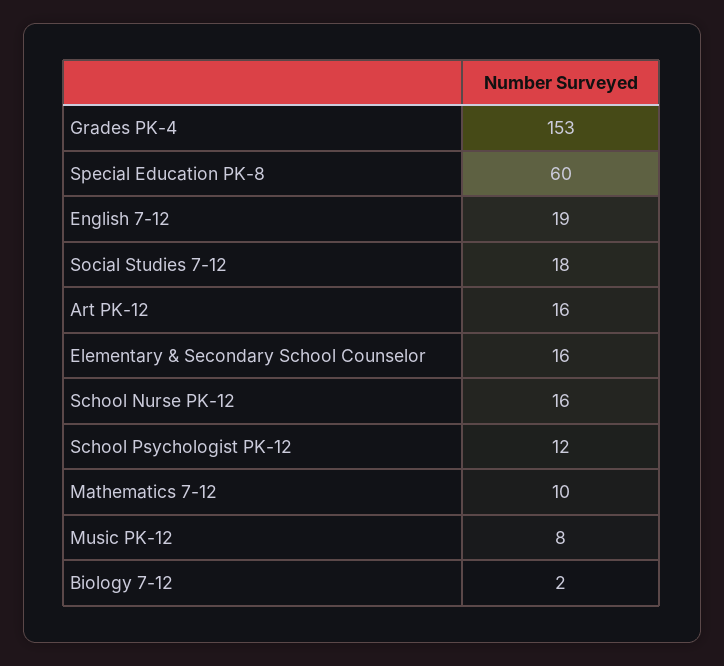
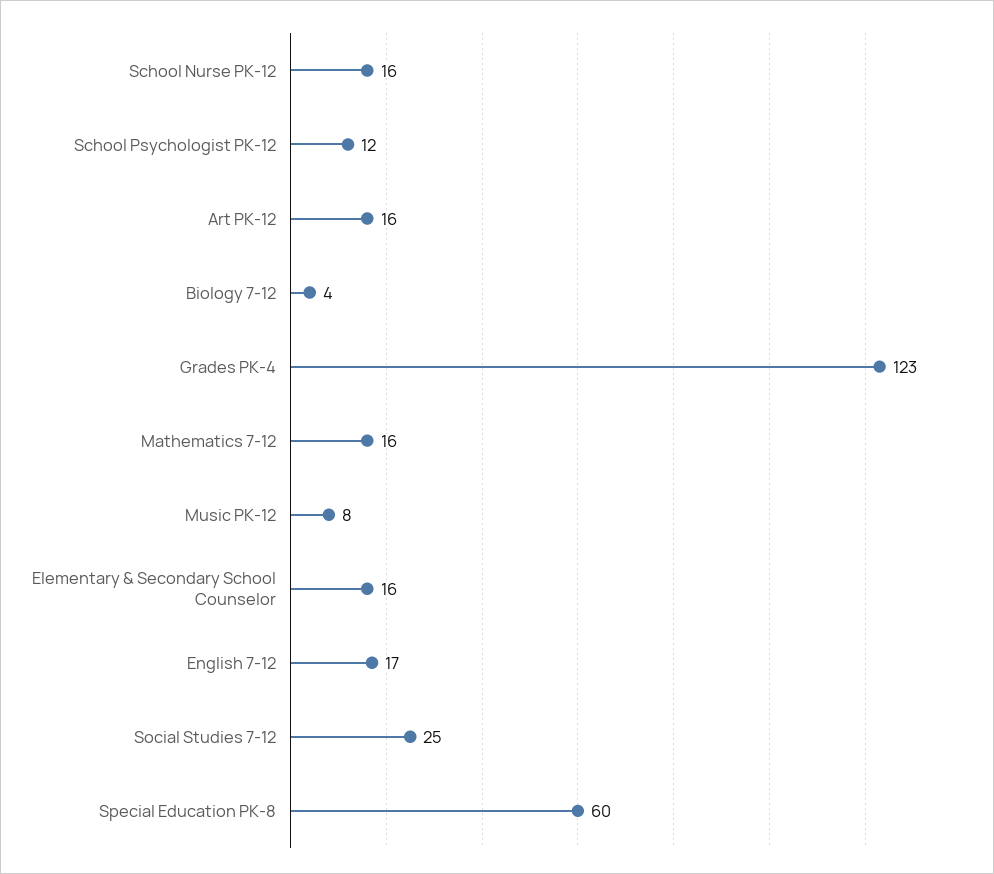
Grades PK-4: 153 -> 123
English 7-12: 19 -> 17
Social Studies 7-12: 18 -> 25
Mathematics 7-12: 10 -> 16
Biology 7-12: 2 -> 4

